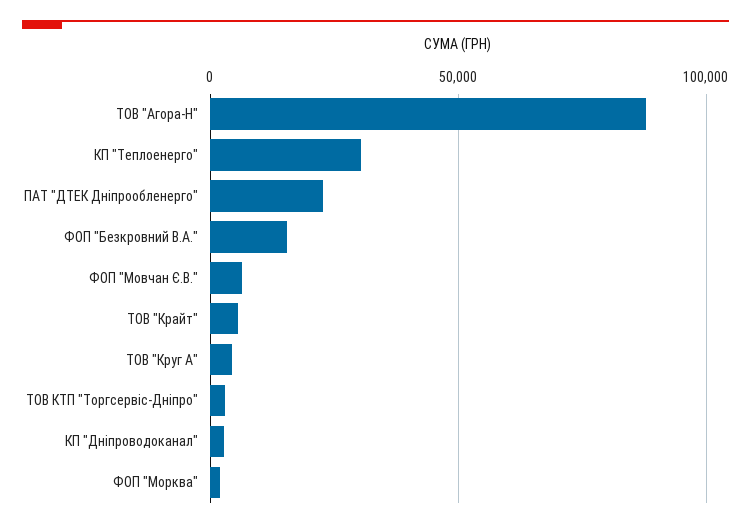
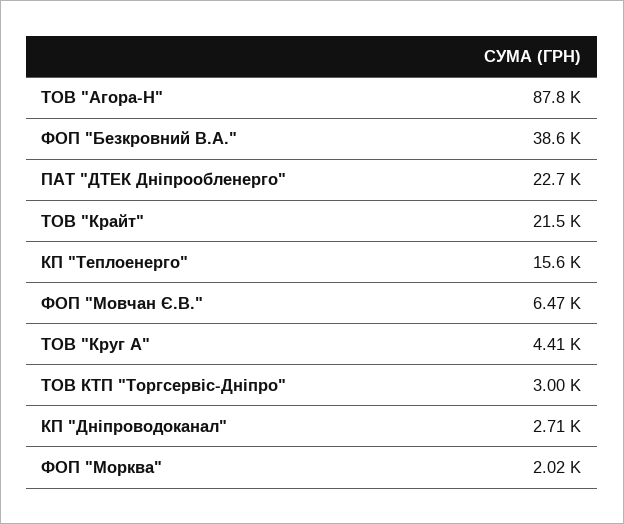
КП "Теплоенерго": 30000 -> 15600
ФОП "Безкровний В.А.": 15000 -> 38600
ТОВ "Крайт": 5000 -> 21500

